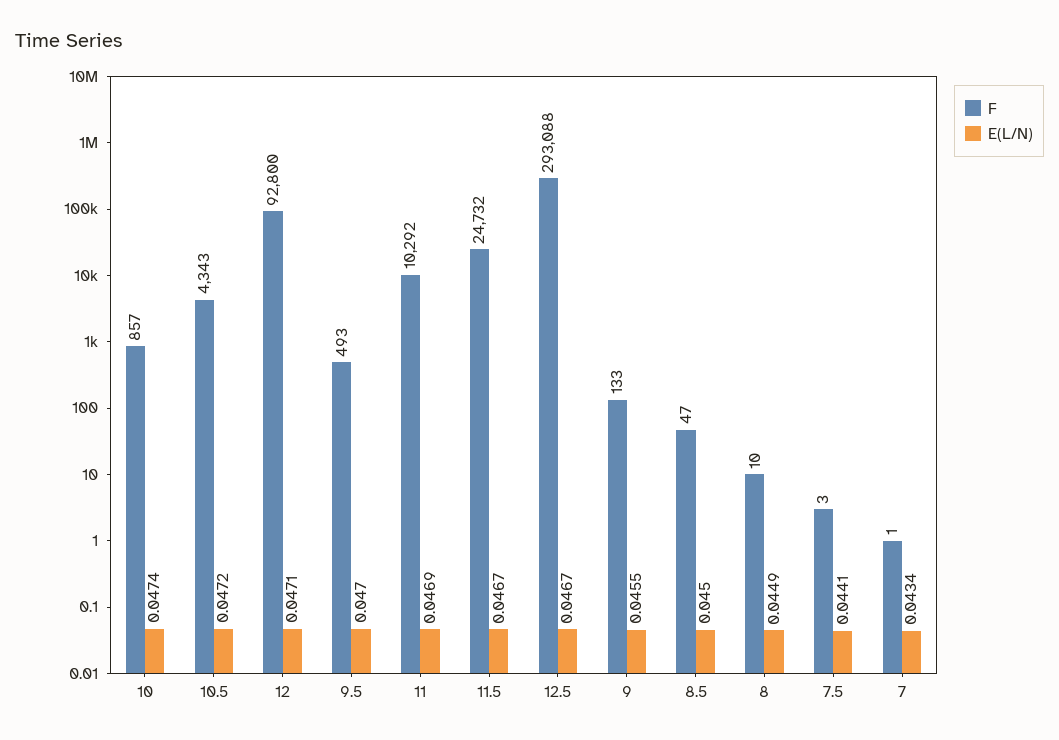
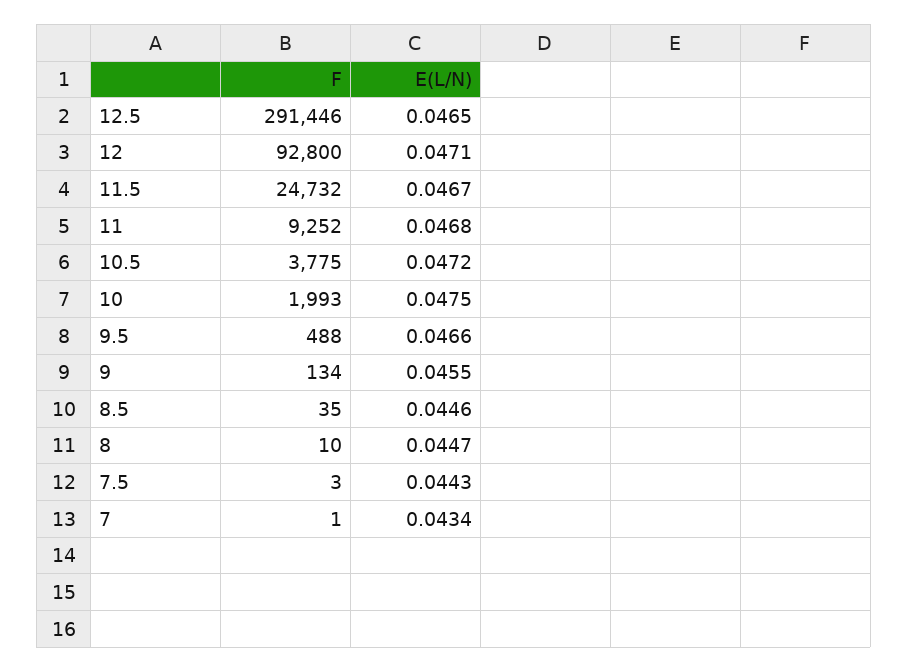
F, 10: 857 -> 1993
E(L/N), 10: 0.0474 -> 0.0475
F, 10.5: 4343 -> 3775
F, 9.5: 493 -> 488
E(L/N), 9.5: 0.047 -> 0.0466
F, 11: 10292 -> 9252
E(L/N), 11: 0.0469 -> 0.0468
F, 12.5: 293088 -> 291446
E(L/N), 12.5: 0.0467 -> 0.0465
F, 9: 133 -> 134
F, 8.5: 47 -> 35
E(L/N), 8.5: 0.045 -> 0.0446
E(L/N), 8: 0.0449 -> 0.0447
E(L/N), 7.5: 0.0441 -> 0.0443

